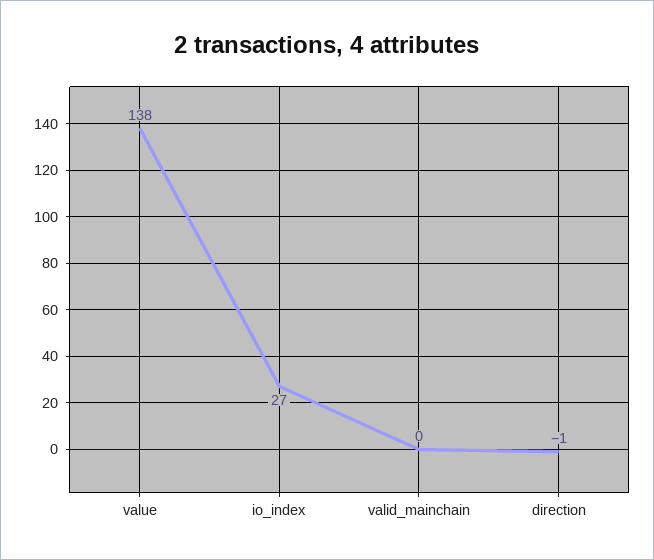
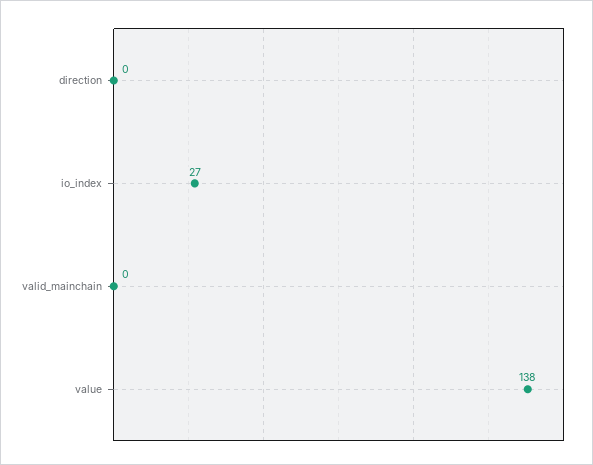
direction: -1 -> 0

